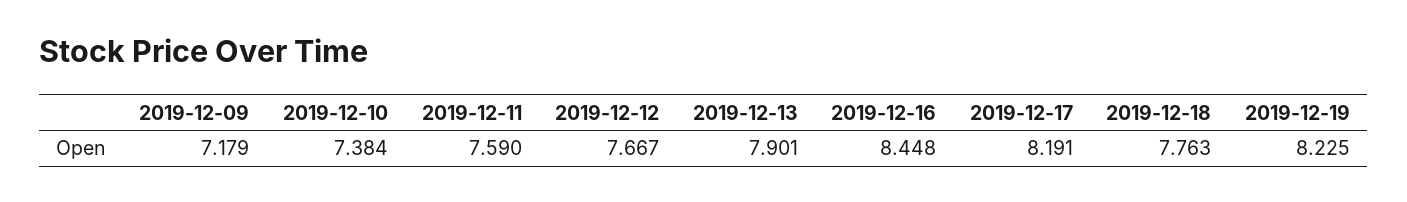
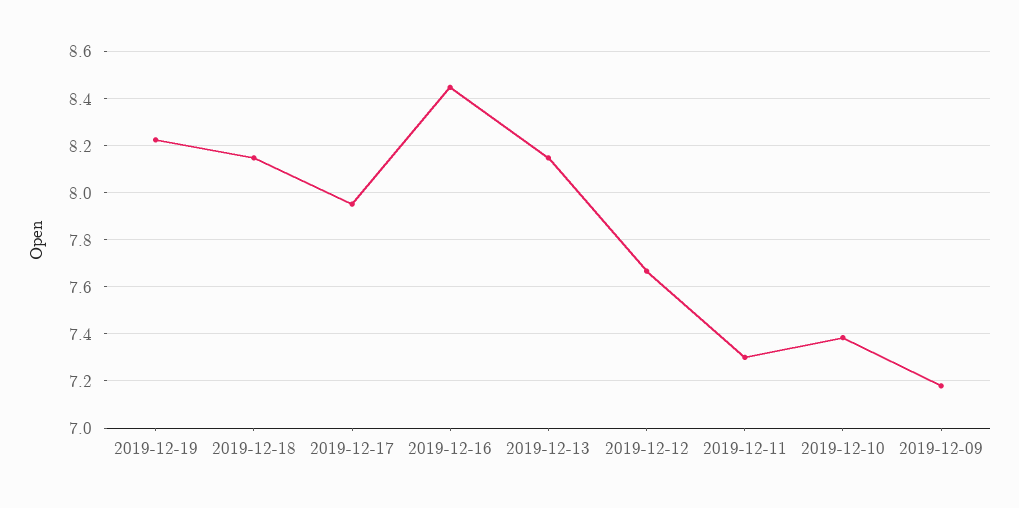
2019-12-11: 7.59 -> 7.3
2019-12-13: 7.901 -> 8.15
2019-12-17: 8.191 -> 7.95
2019-12-18: 7.763 -> 8.15

